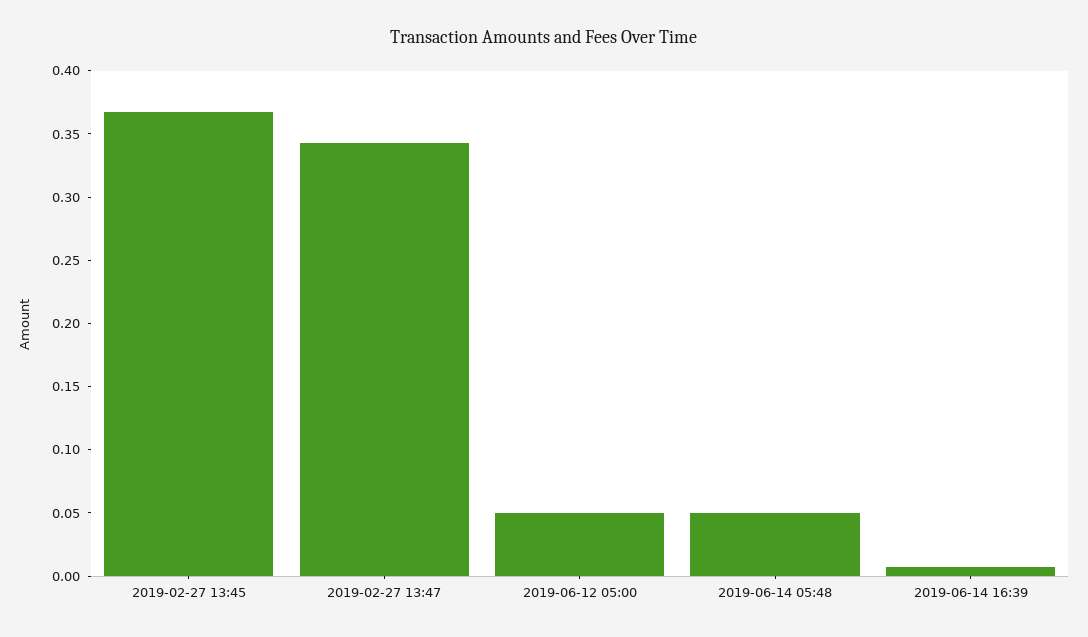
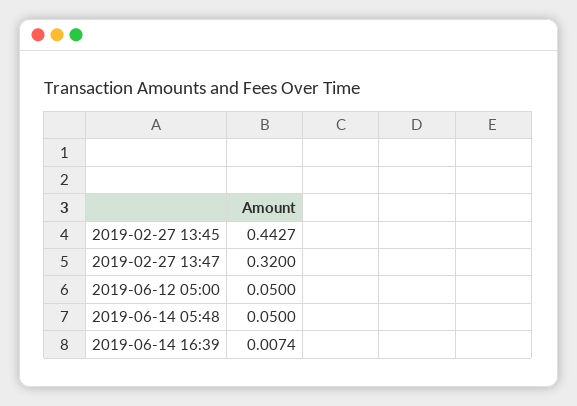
2019-02-27 13:45: 0.37 -> 0.4427
2019-02-27 13:47: 0.34 -> 0.32

